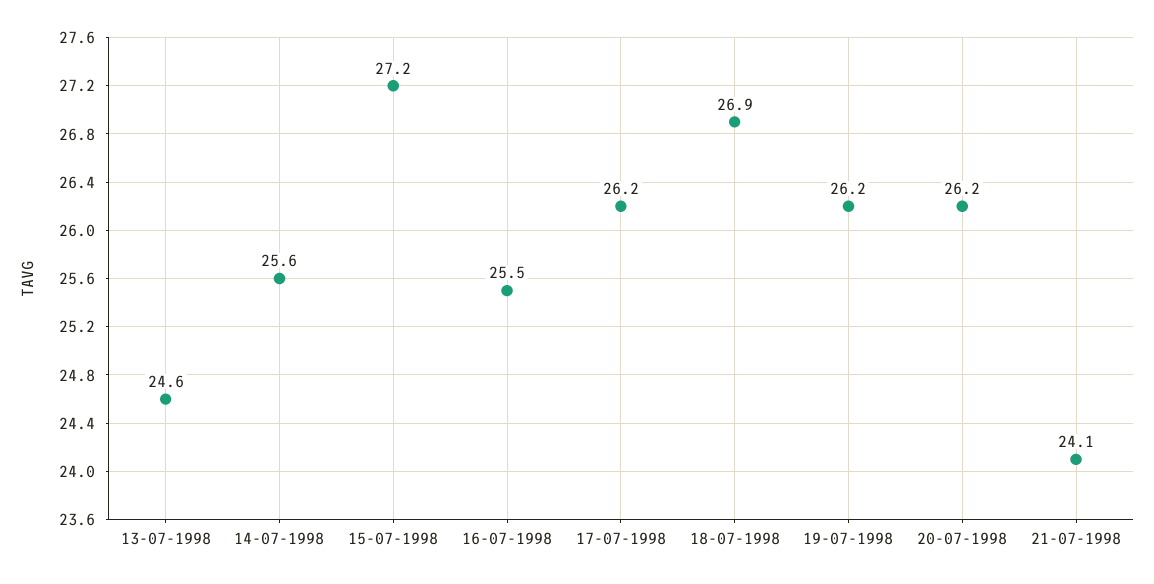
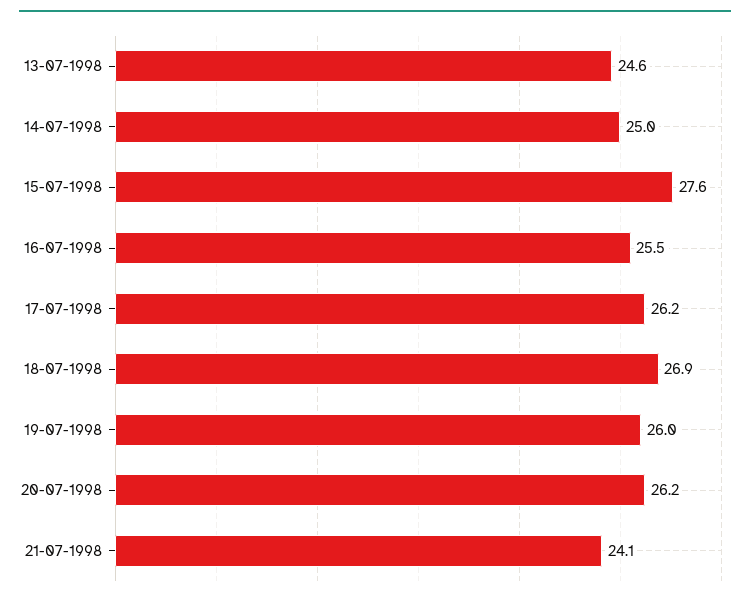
14-07-1998: 25.6 -> 25
15-07-1998: 27.2 -> 27.6
19-07-1998: 26.2 -> 26

